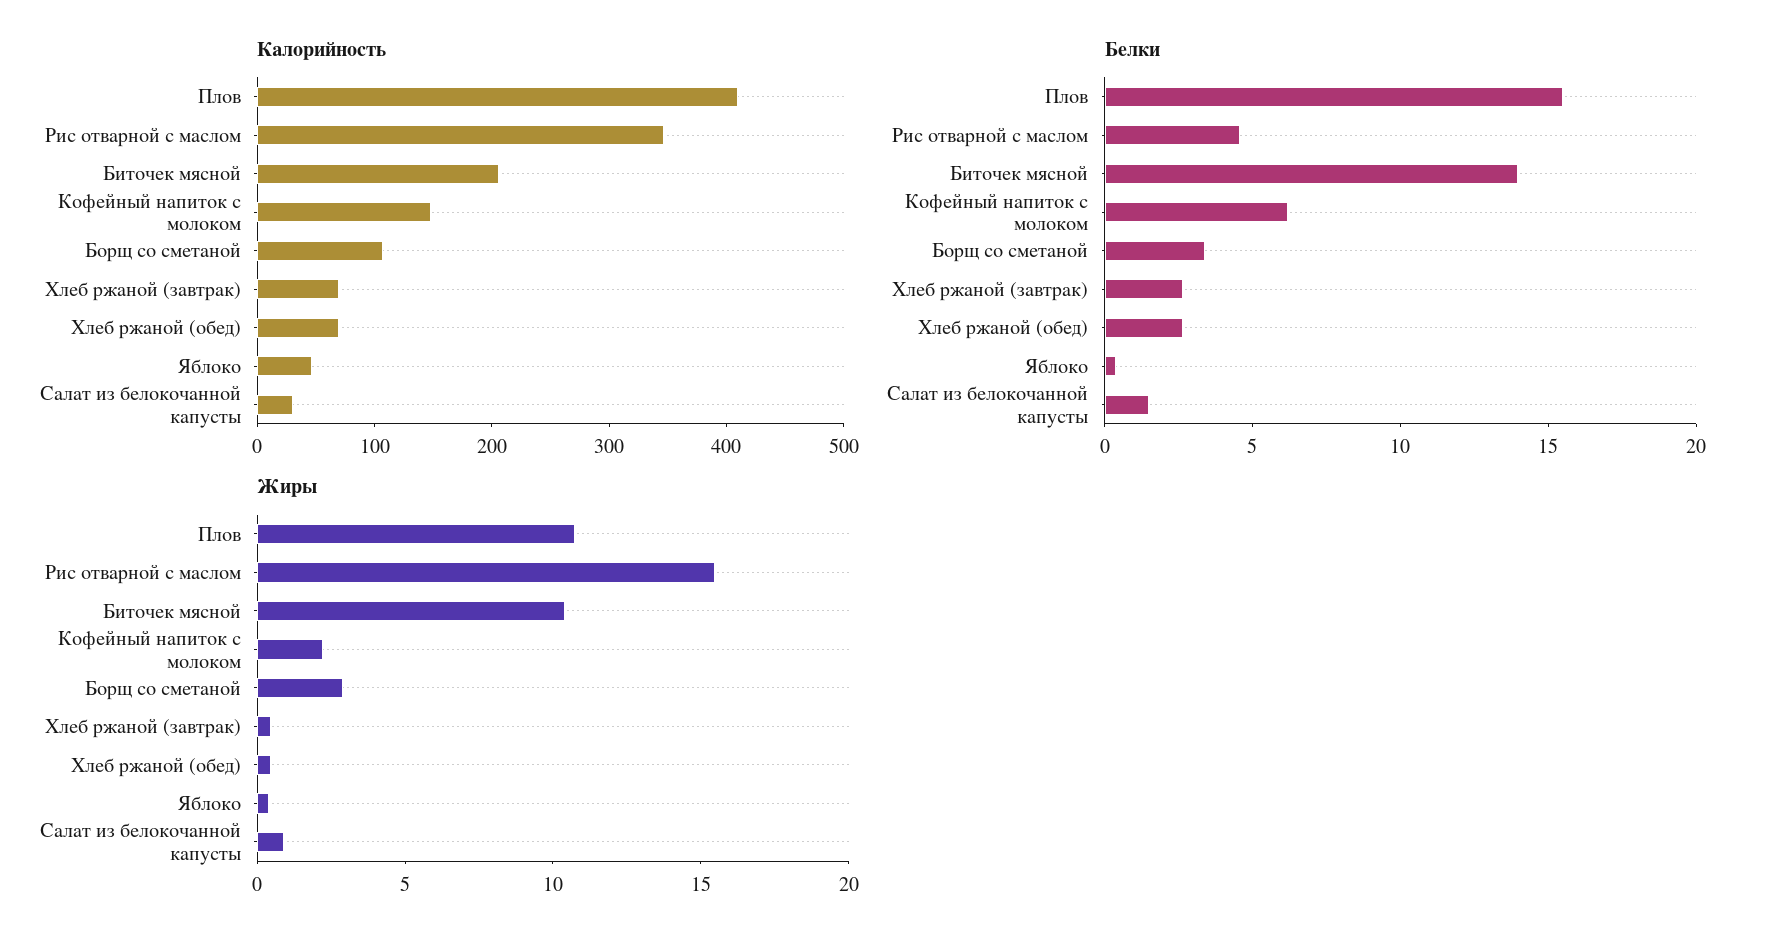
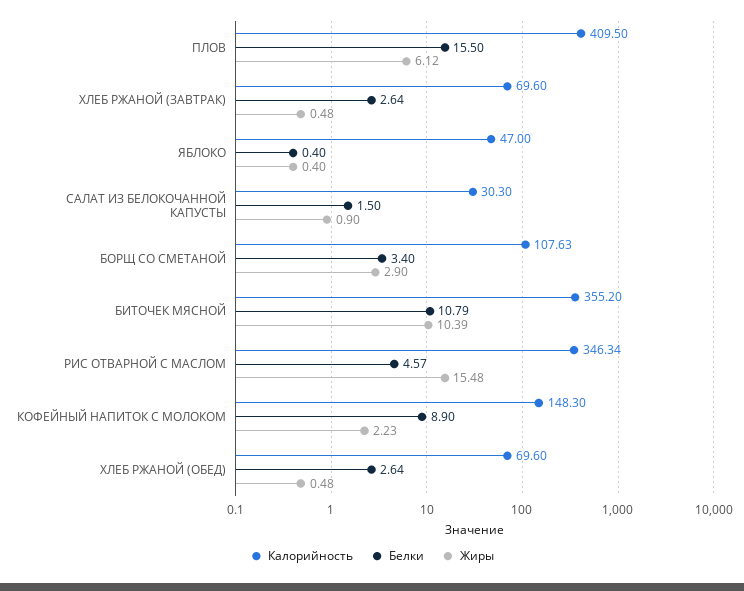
Калорийность, Биточек мясной: 200 -> 355.2
Белки, Биточек мясной: 14 -> 10.79
Белки, Кофейный напиток с молоком: 6 -> 8.9
Жиры, Плов: 11 -> 6.12

